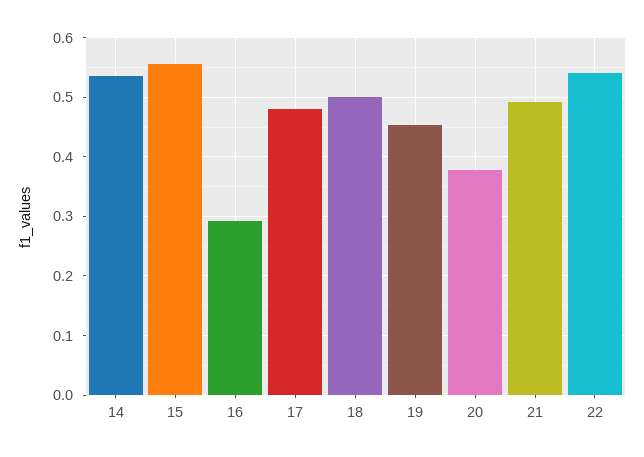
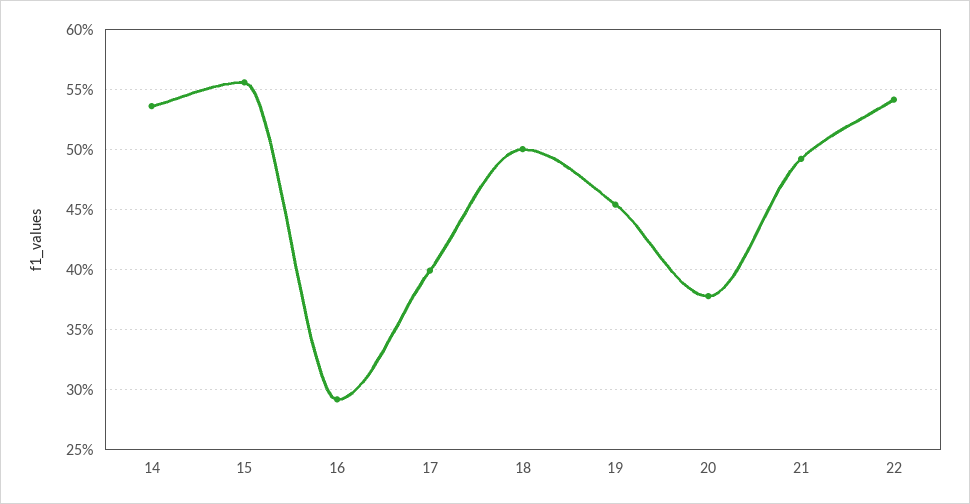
17: 0.48 -> 0.4

